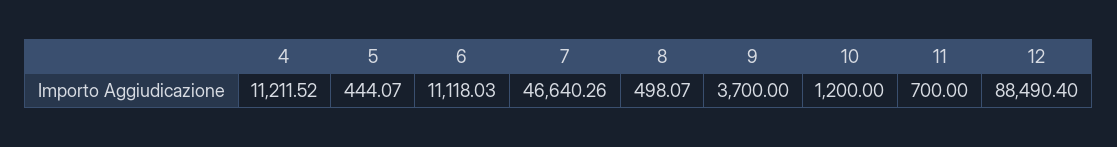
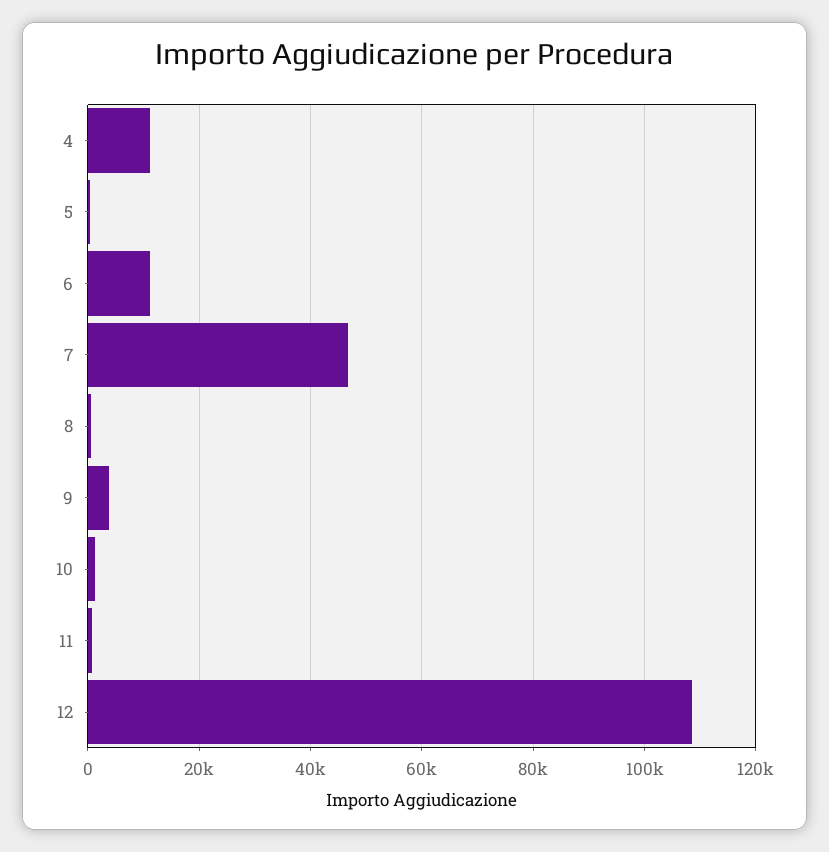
12: 88490.4 -> 108000

